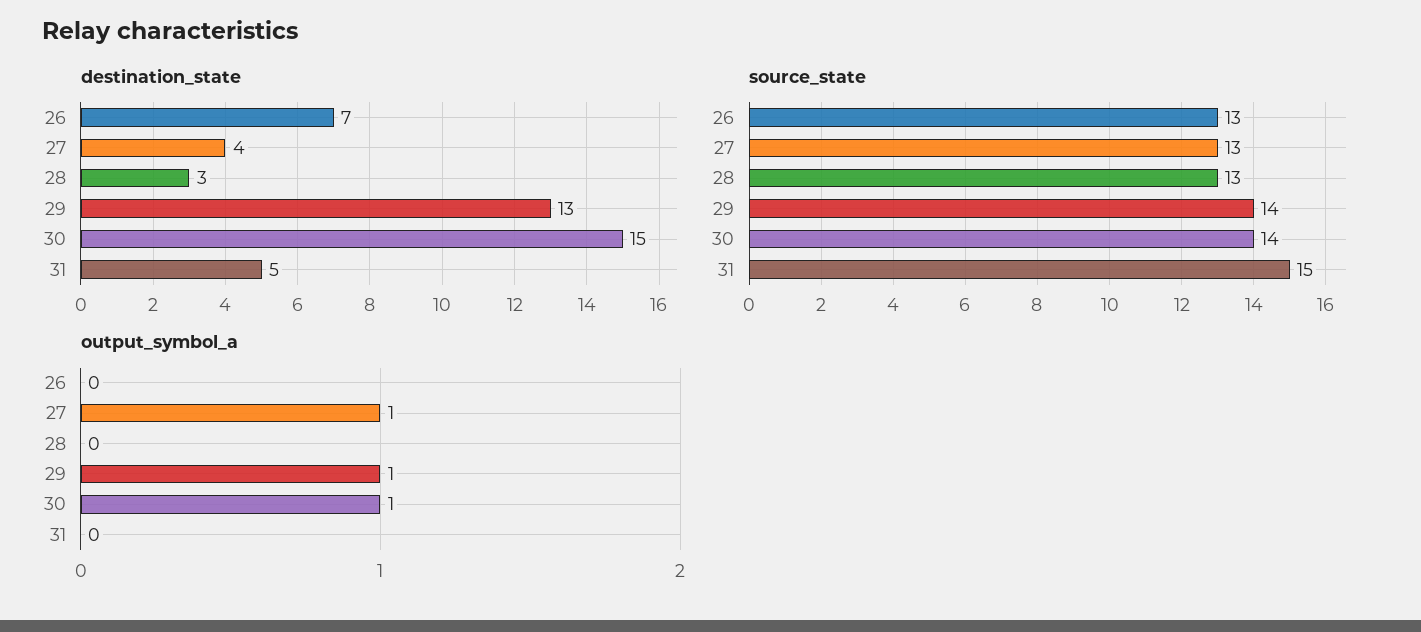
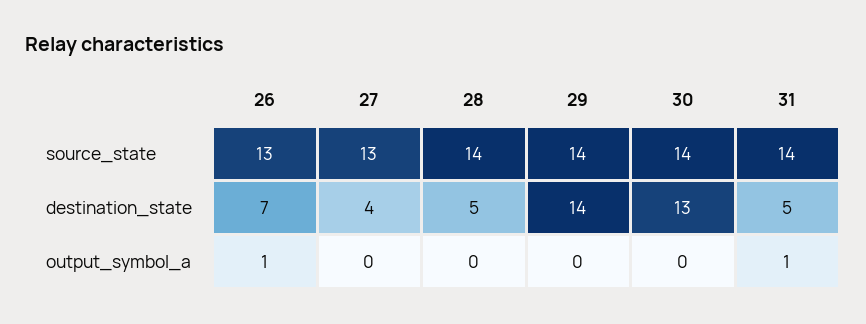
destination_state, 28: 3 -> 5
destination_state, 29: 13 -> 14
destination_state, 30: 15 -> 13
source_state, 28: 13 -> 14
source_state, 31: 15 -> 14
output_symbol_a, 26: 0 -> 1
output_symbol_a, 27: 1 -> 0
output_symbol_a, 29: 1 -> 0
output_symbol_a, 30: 1 -> 0
output_symbol_a, 31: 0 -> 1

